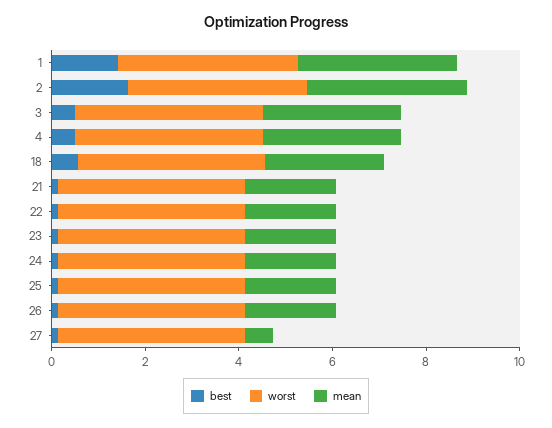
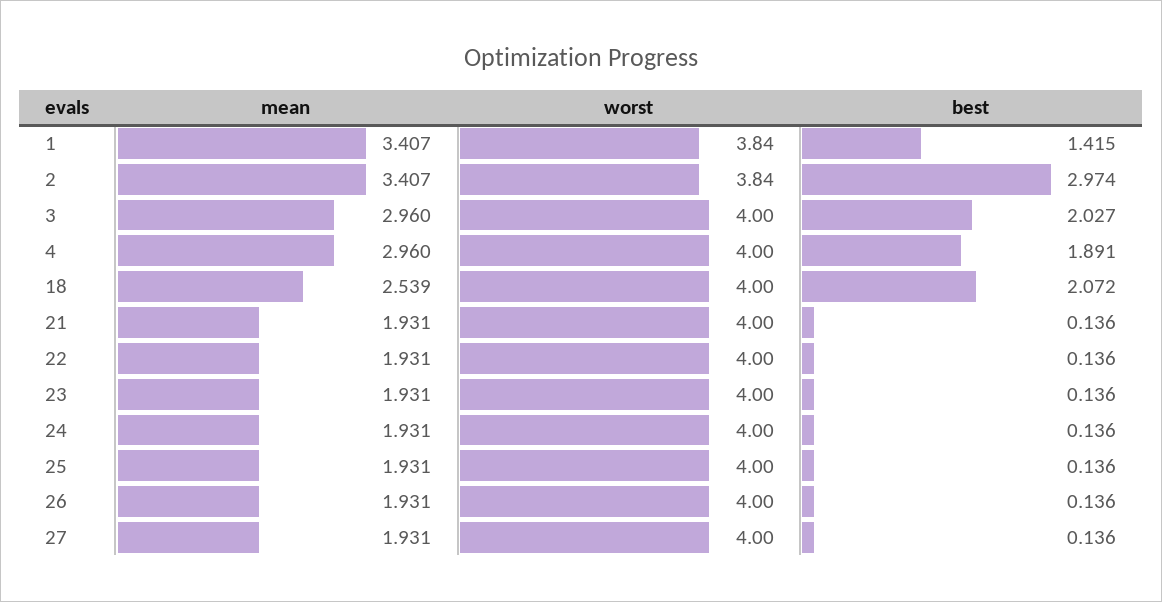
best, 2: 1.5 -> 2.974
best, 3: 0.5 -> 2.027
best, 4: 0.5 -> 1.891
best, 18: 0.5 -> 2.072
mean, 27: 0.5 -> 1.931

